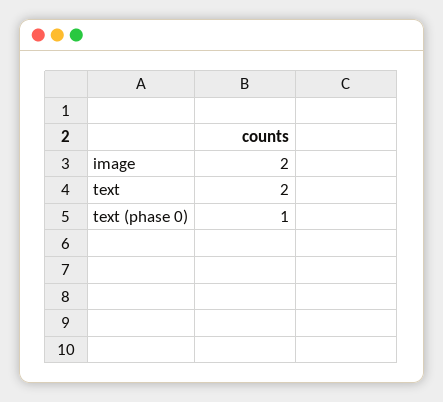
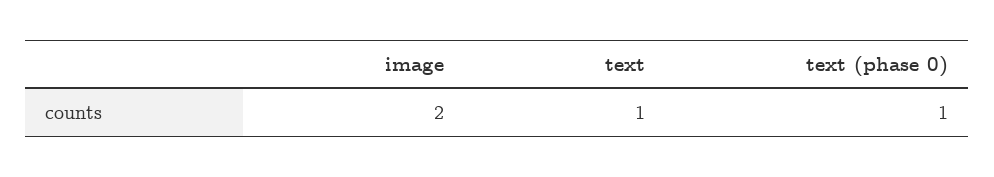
text: 2 -> 1

